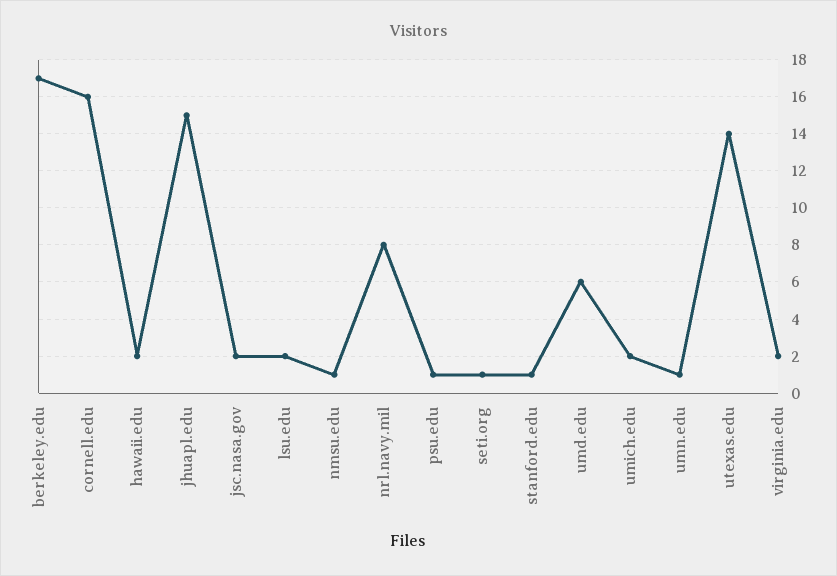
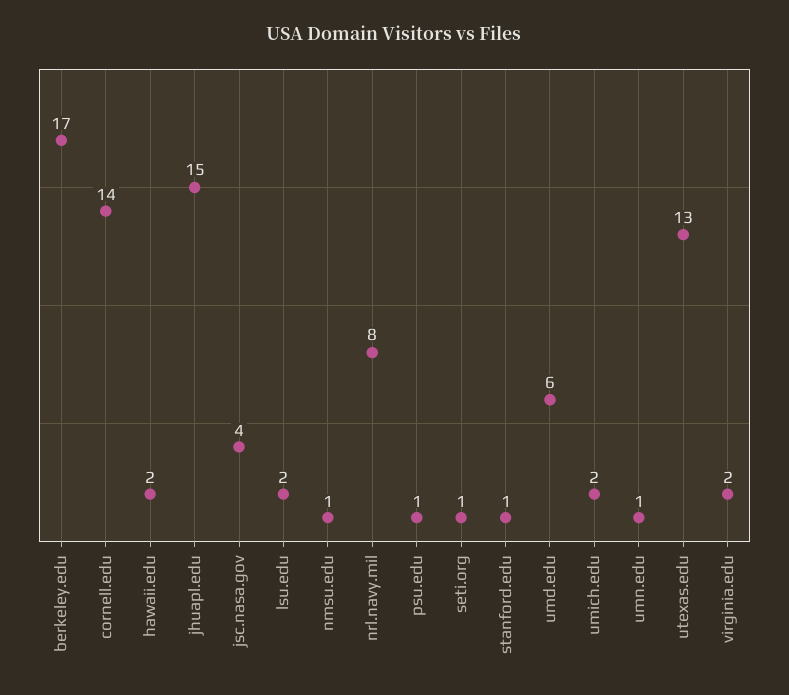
cornell.edu: 16 -> 14
jsc.nasa.gov: 2 -> 4
utexas.edu: 14 -> 13

